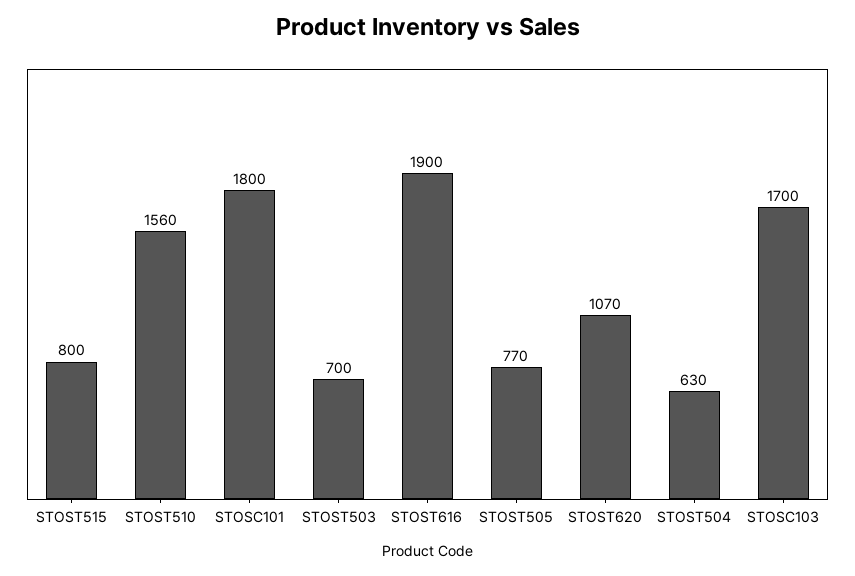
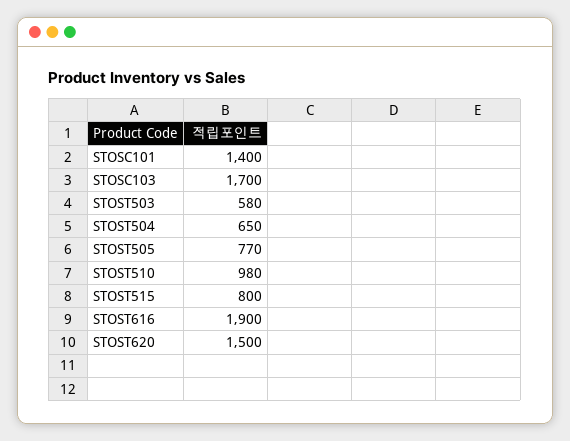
STOST510: 1560 -> 980
STOSC101: 1800 -> 1400
STOST503: 700 -> 580
STOST620: 1070 -> 1500
STOST504: 630 -> 650

